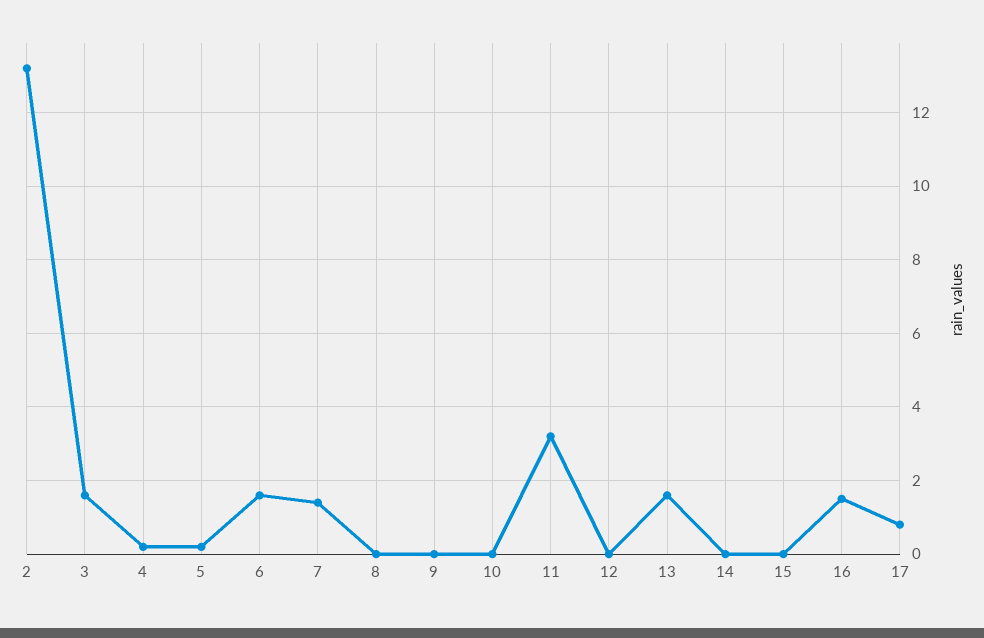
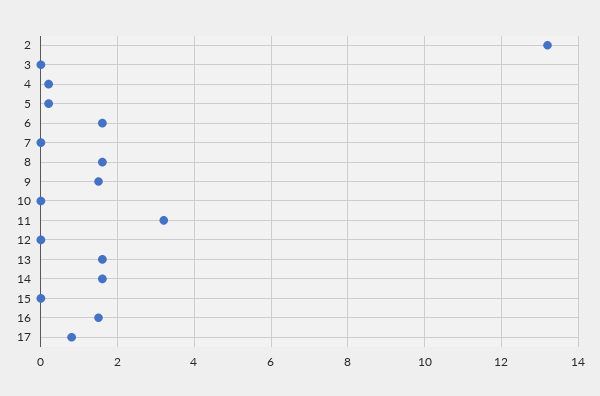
3: 1.5 -> 0
7: 1.5 -> 0
8: 0 -> 1.5
9: 0 -> 1.5
14: 0 -> 1.5

